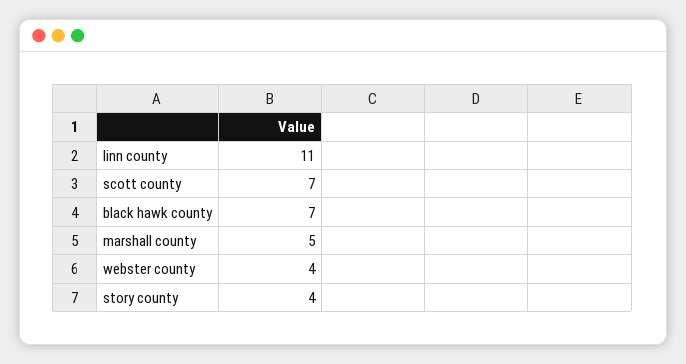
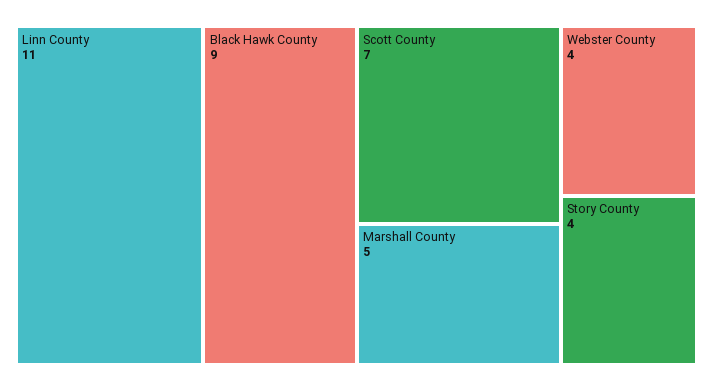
black hawk county: 7 -> 9

